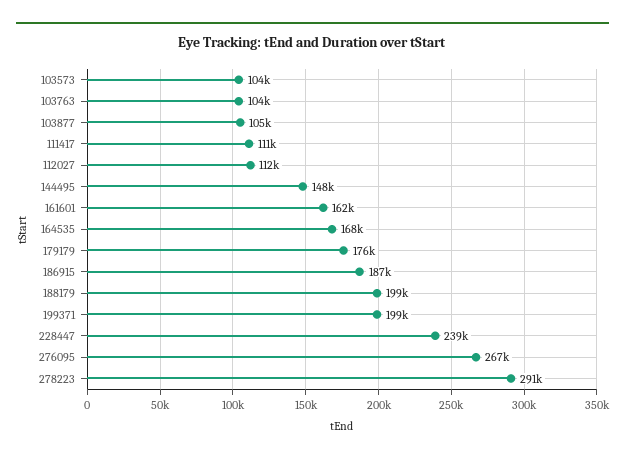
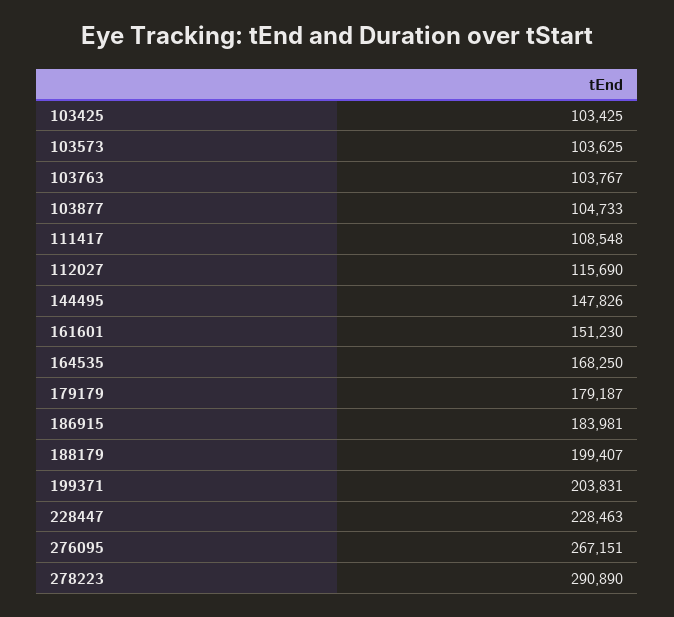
111417: 111000 -> 108548
112027: 112000 -> 115690
161601: 162000 -> 151230
179179: 176000 -> 179187
186915: 187000 -> 183981
199371: 199000 -> 203831
228447: 239000 -> 228463
103425: none -> 103425

